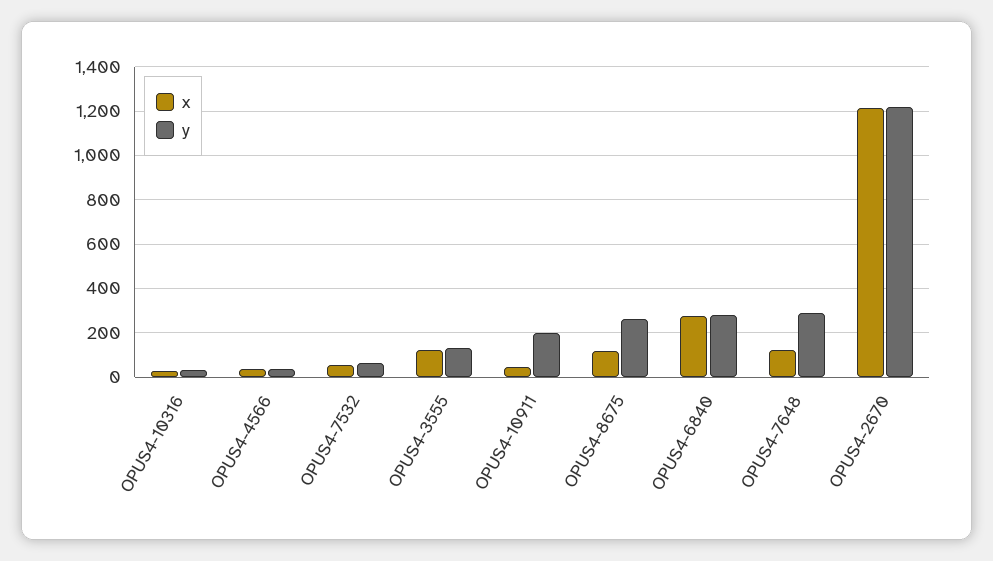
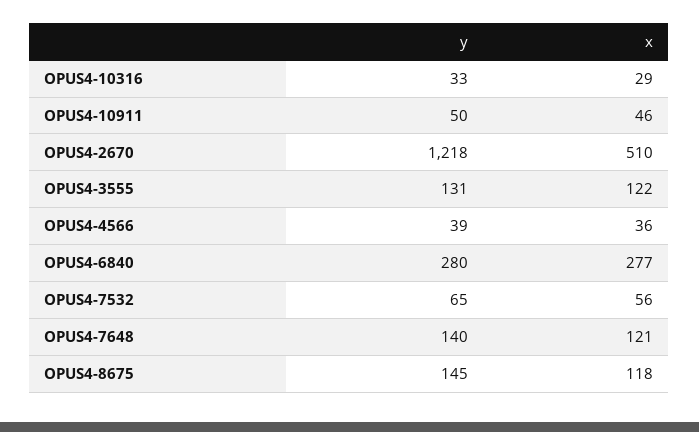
y, OPUS4-10911: 200 -> 50
y, OPUS4-8675: 250 -> 145
y, OPUS4-7648: 300 -> 140
x, OPUS4-2670: 1200 -> 510

